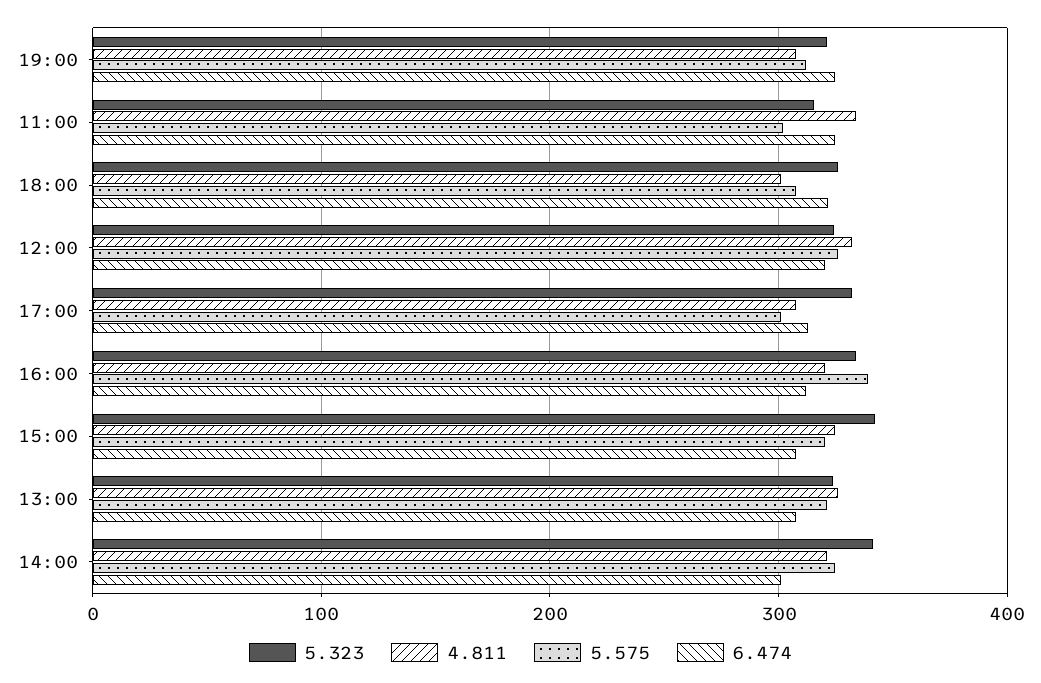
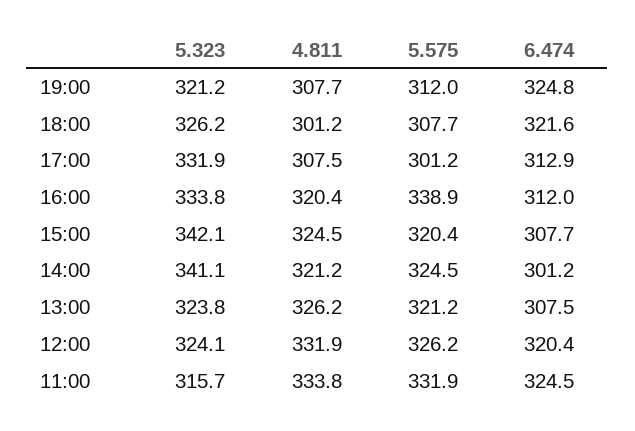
5.575, 11:00: 300 -> 331.9

